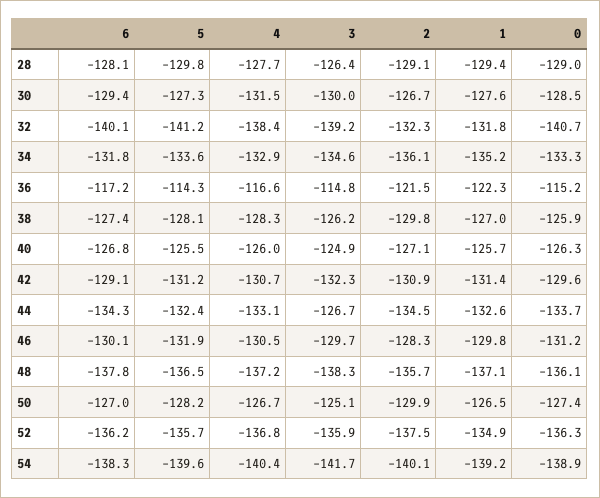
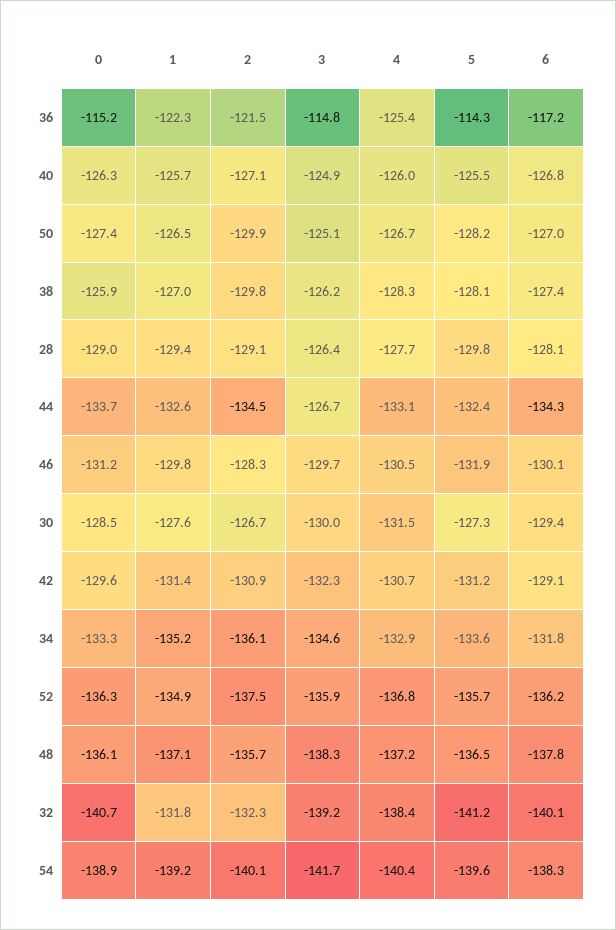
4, 36: -116.6 -> -125.4

